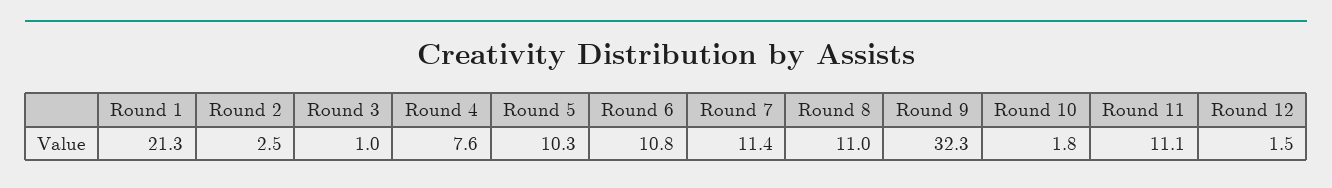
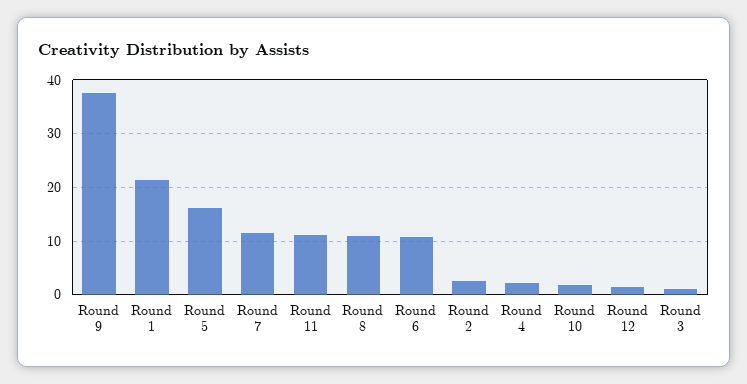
Round 4: 7.6 -> 2
Round 5: 10.3 -> 16
Round 9: 32.3 -> 38

